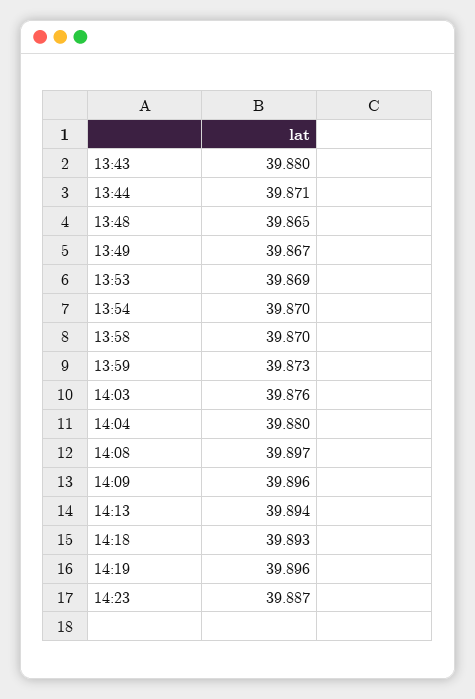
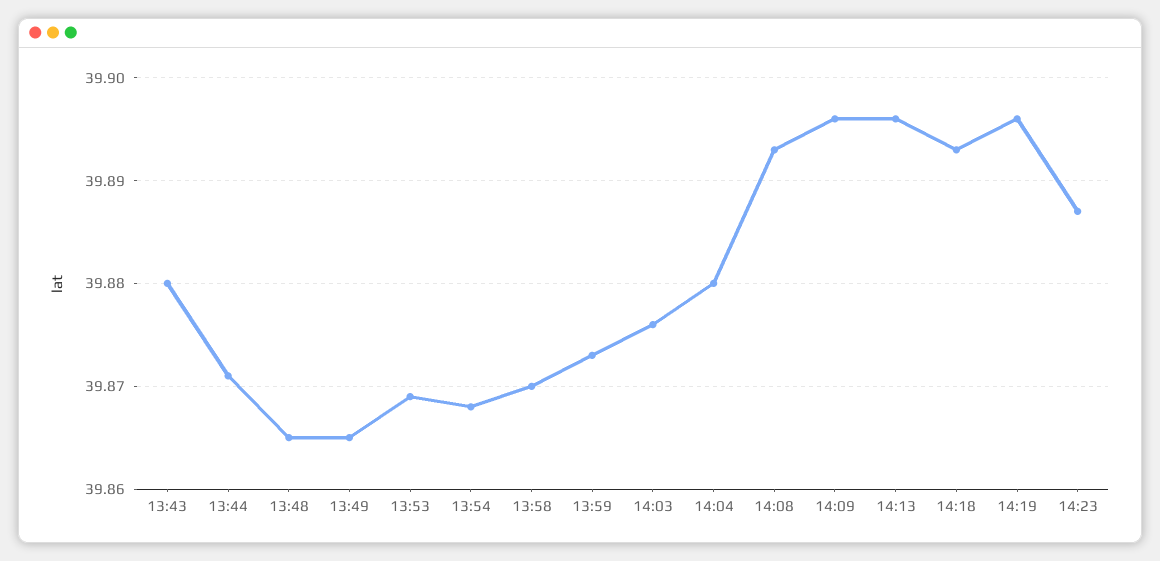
13:49: 39.867 -> 39.865
13:54: 39.87 -> 39.868
14:08: 39.897 -> 39.893
14:13: 39.894 -> 39.896

